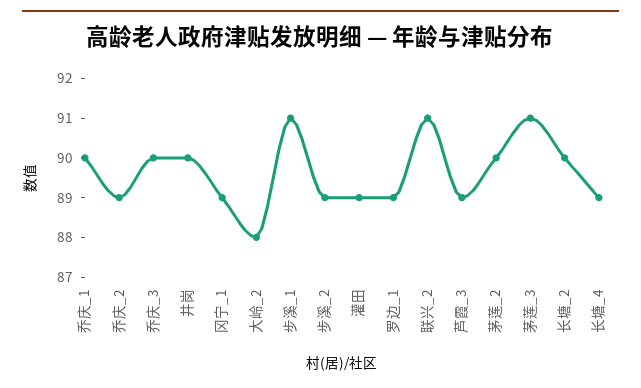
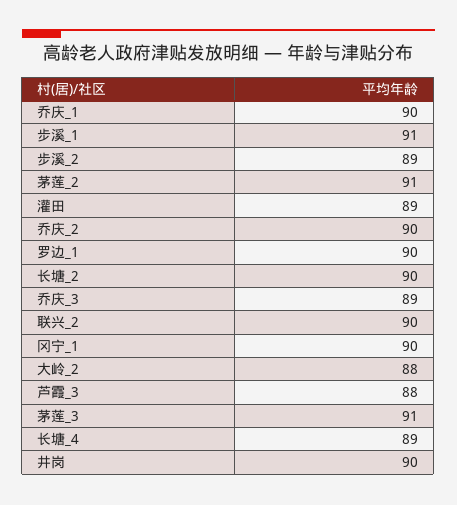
乔庆_2: 89 -> 90
乔庆_3: 90 -> 89
冈宁_1: 89 -> 90
罗边_1: 89 -> 90
联兴_2: 91 -> 90
芦霞_3: 89 -> 88
茅莲_2: 90 -> 91

